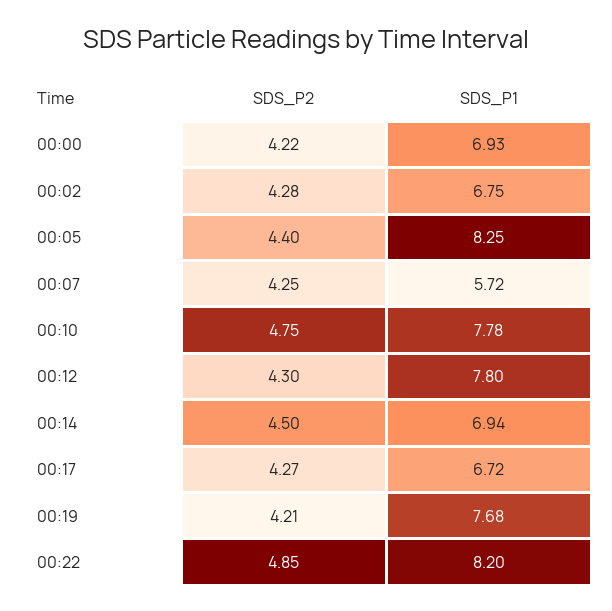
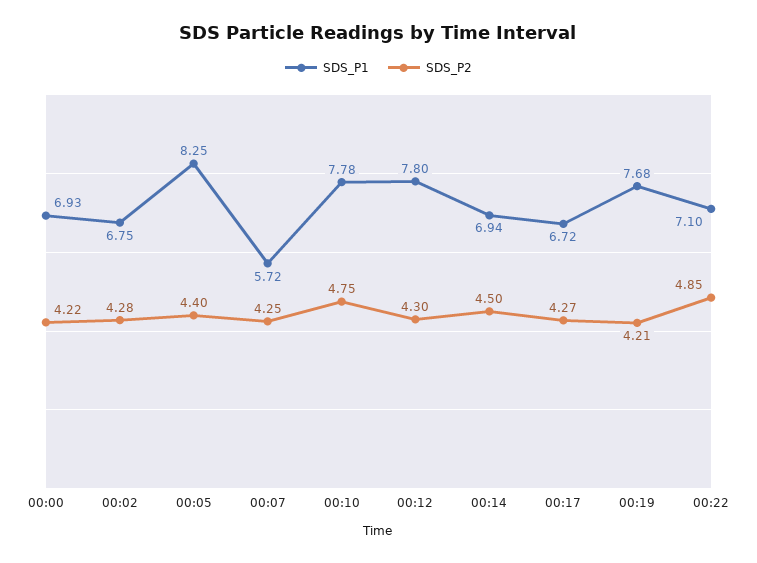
SDS_P1, 00:22: 8.2 -> 7.1

